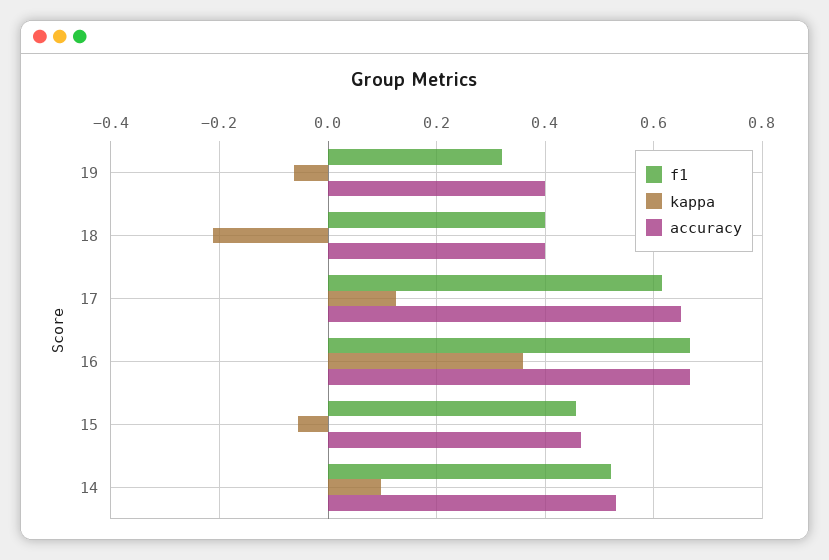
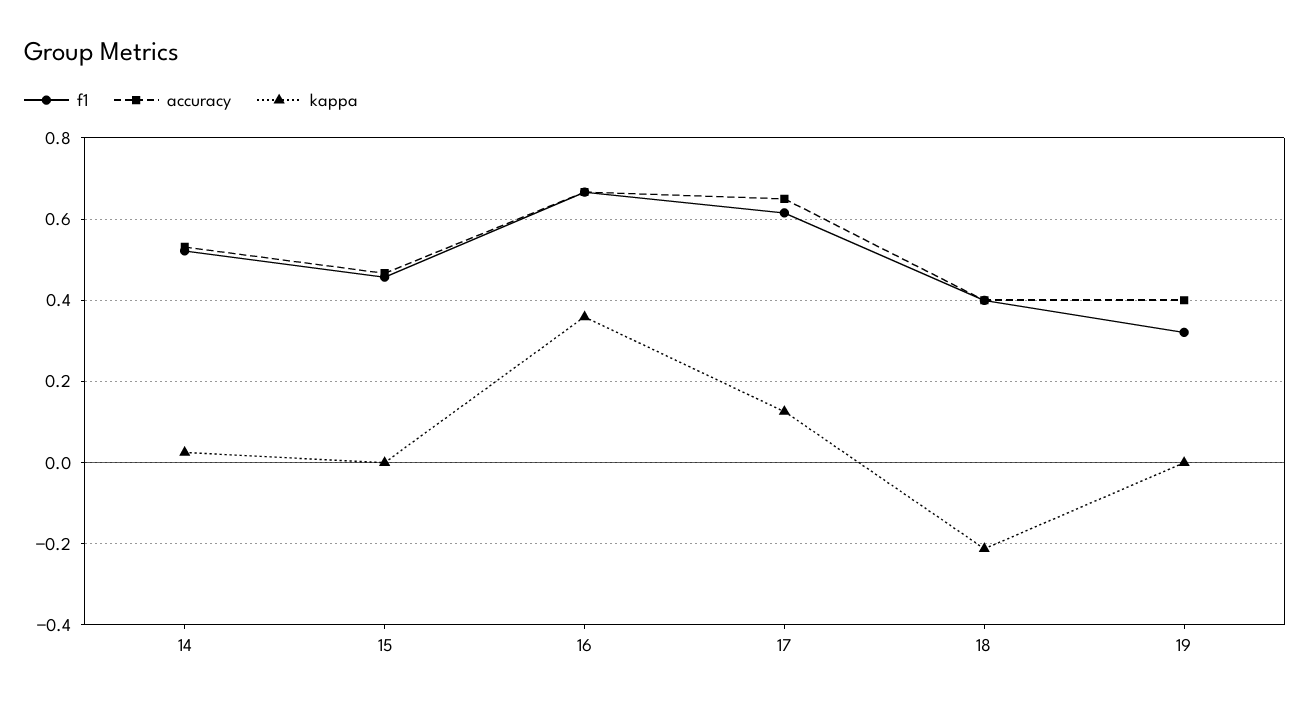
kappa, 19: -0.06 -> 0
kappa, 15: -0.06 -> 0
kappa, 14: 0.1 -> 0.02

